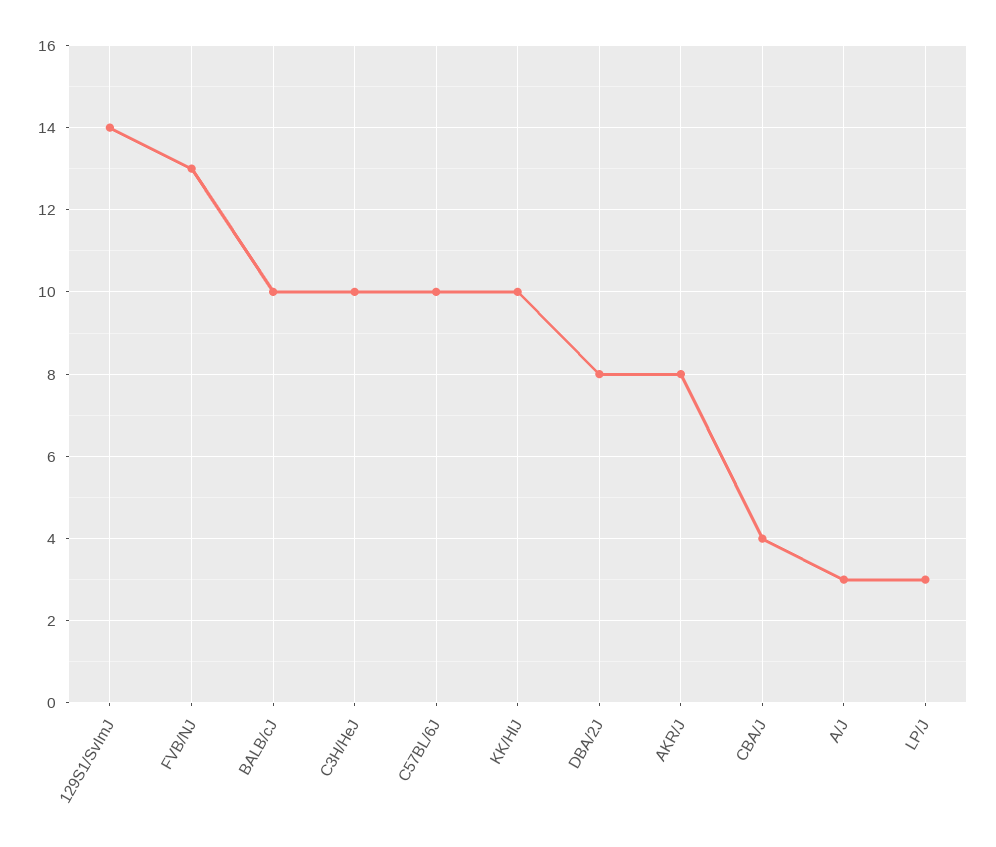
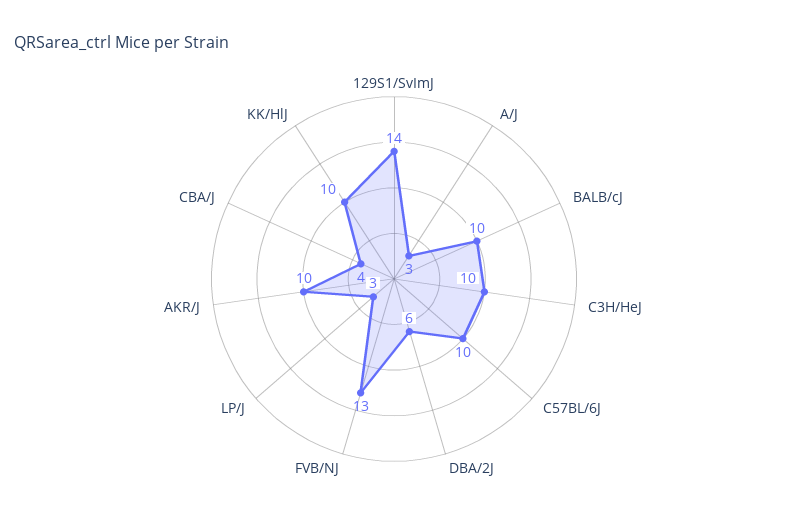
DBA/2J: 8 -> 6
AKR/J: 8 -> 10

